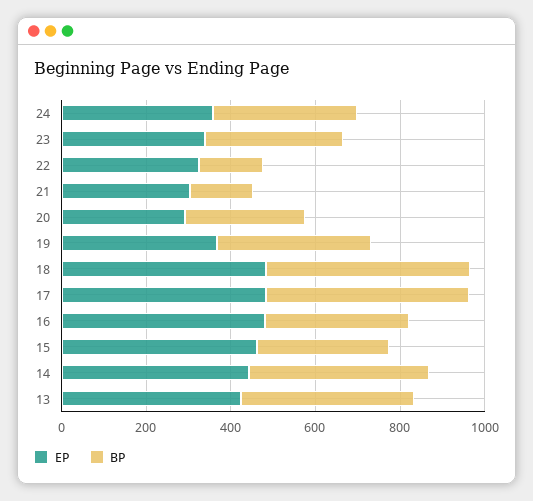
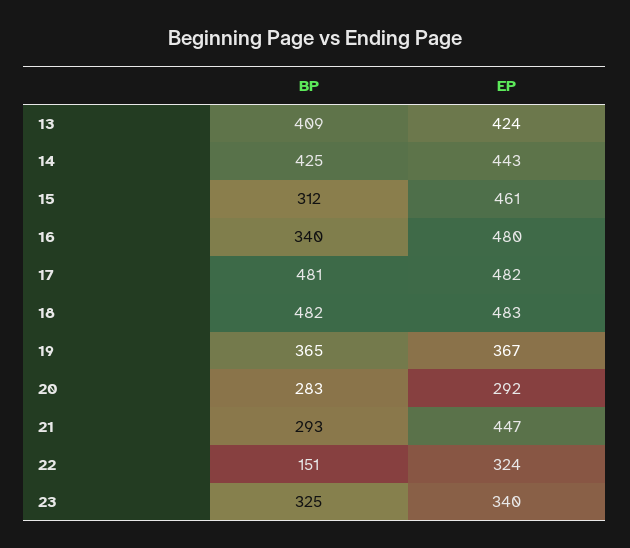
EP, 24: 350 -> none
BP, 24: 350 -> none
EP, 21: 300 -> 447
BP, 21: 150 -> 293

